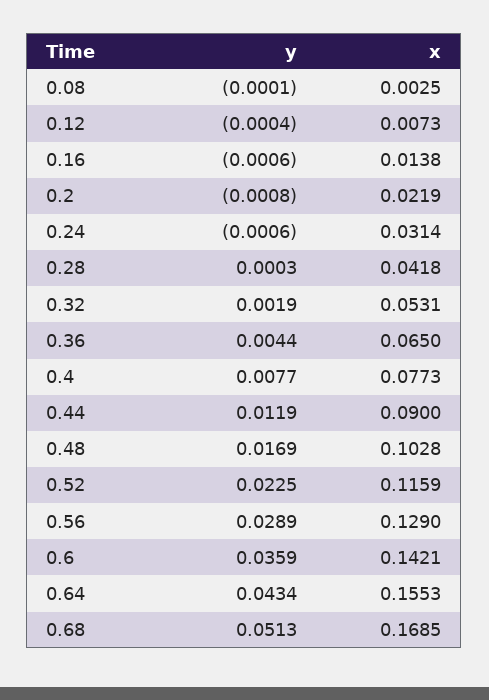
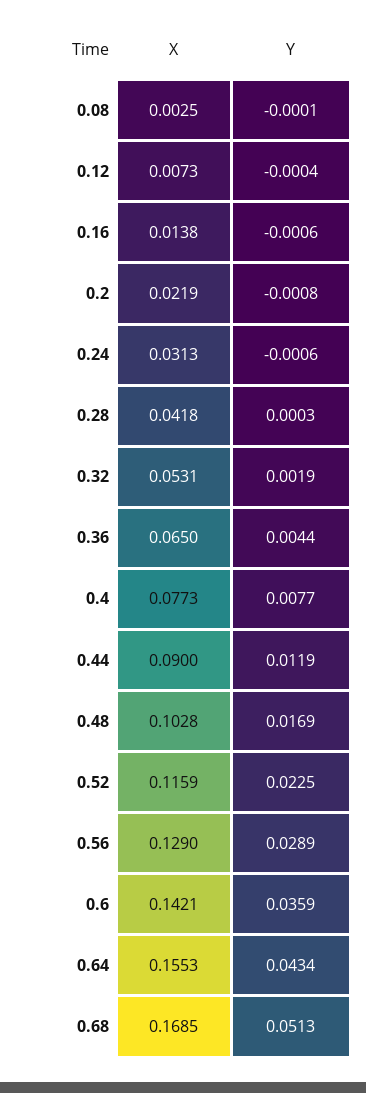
x, 0.24: 0.0314 -> 0.0313

